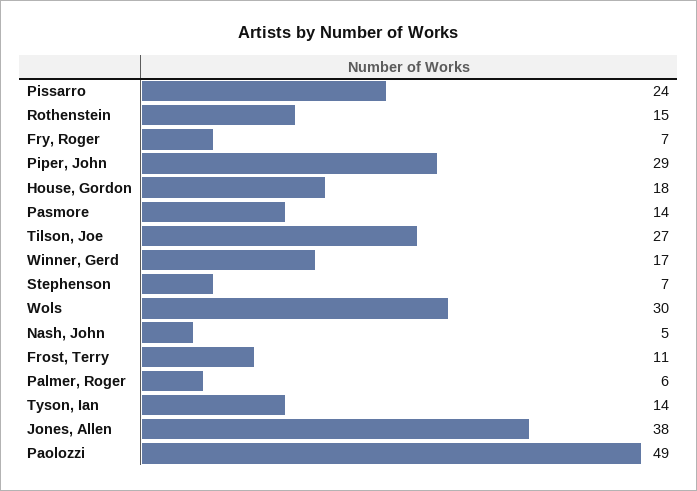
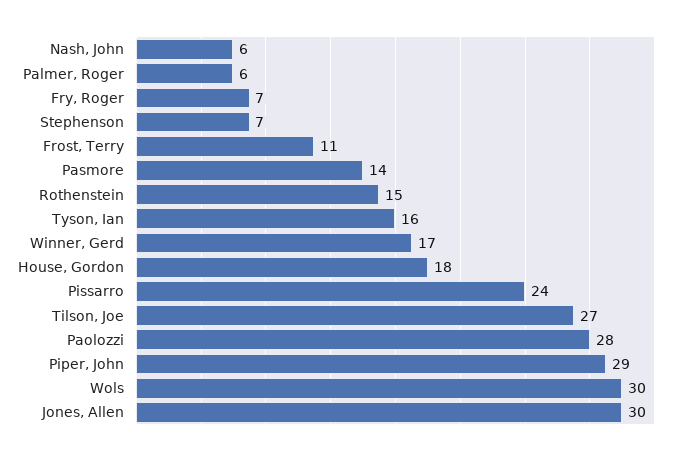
Nash, John: 5 -> 6
Tyson, Ian: 14 -> 16
Jones, Allen: 38 -> 30
Paolozzi: 49 -> 28

